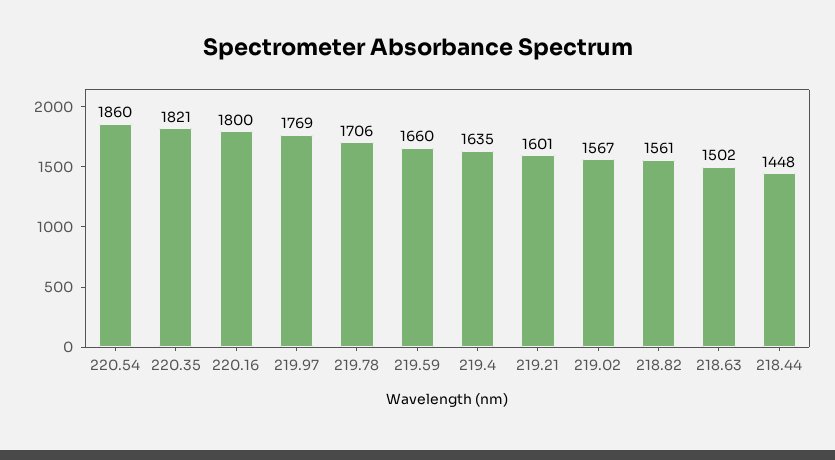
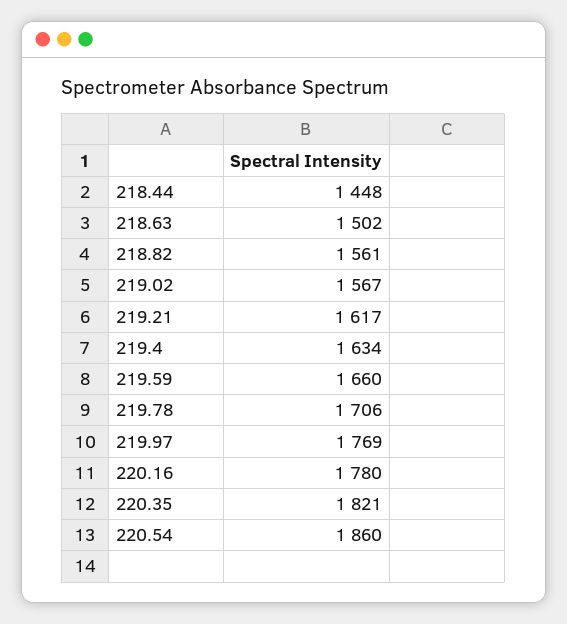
220.16: 1800 -> 1780
219.4: 1635 -> 1634
219.21: 1601 -> 1617

